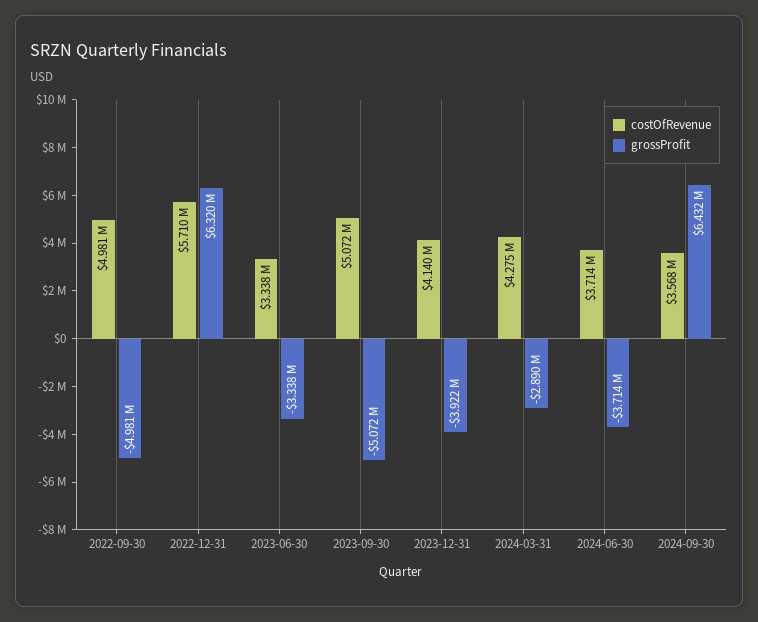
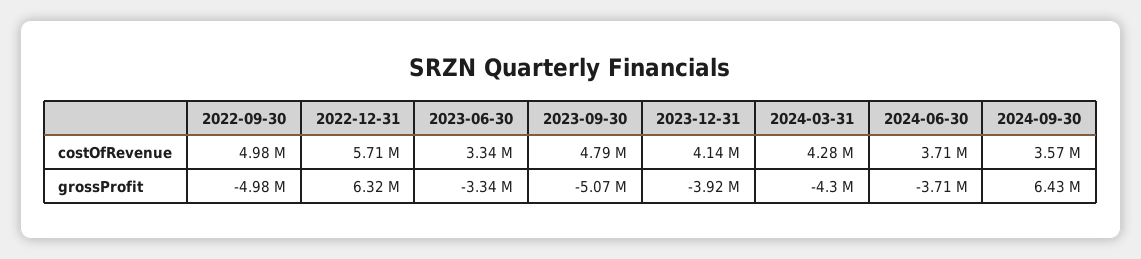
costOfRevenue, 2023-09-30: 5072000 -> 4790000
grossProfit, 2024-03-31: -2890000 -> -4300000

